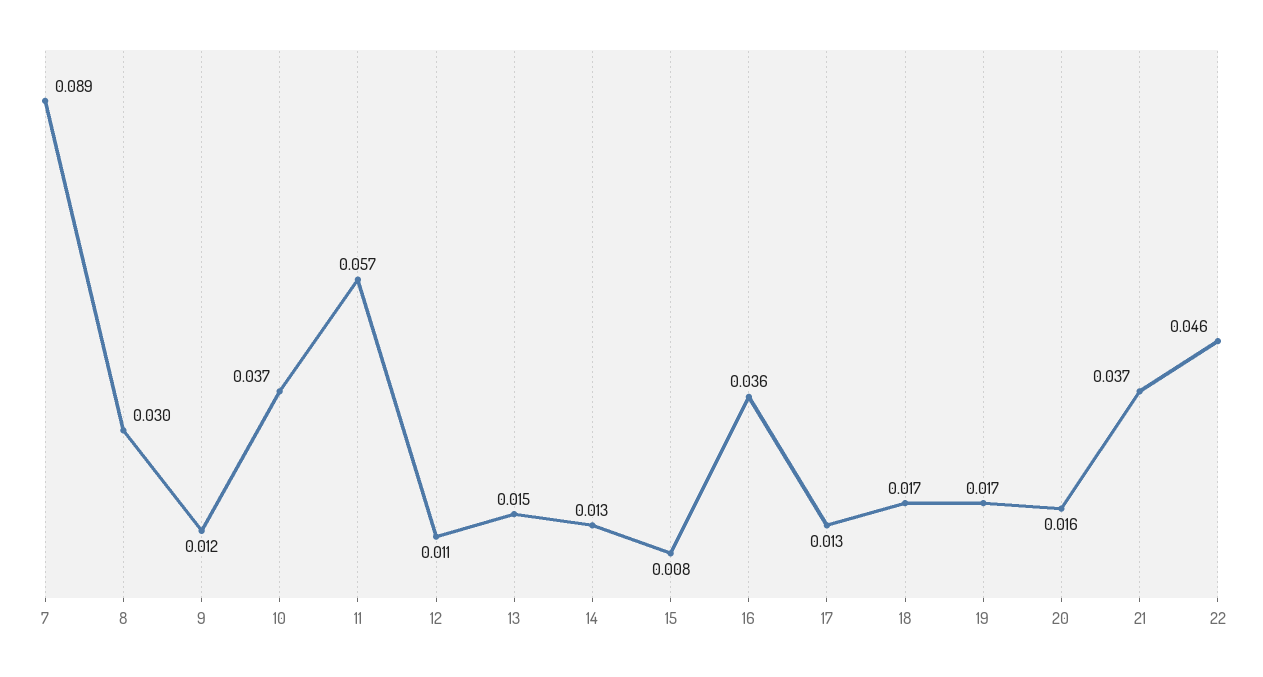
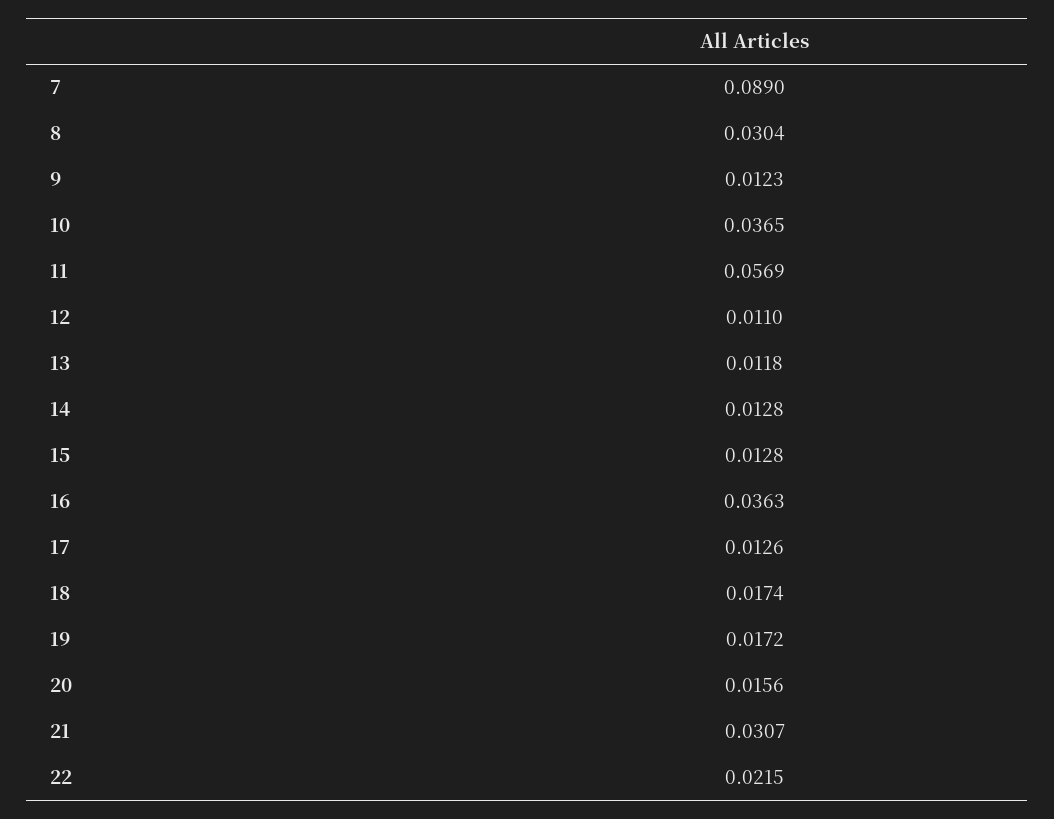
13: 0.015 -> 0.0118
15: 0.008 -> 0.0128
21: 0.037 -> 0.0307
22: 0.046 -> 0.0215

